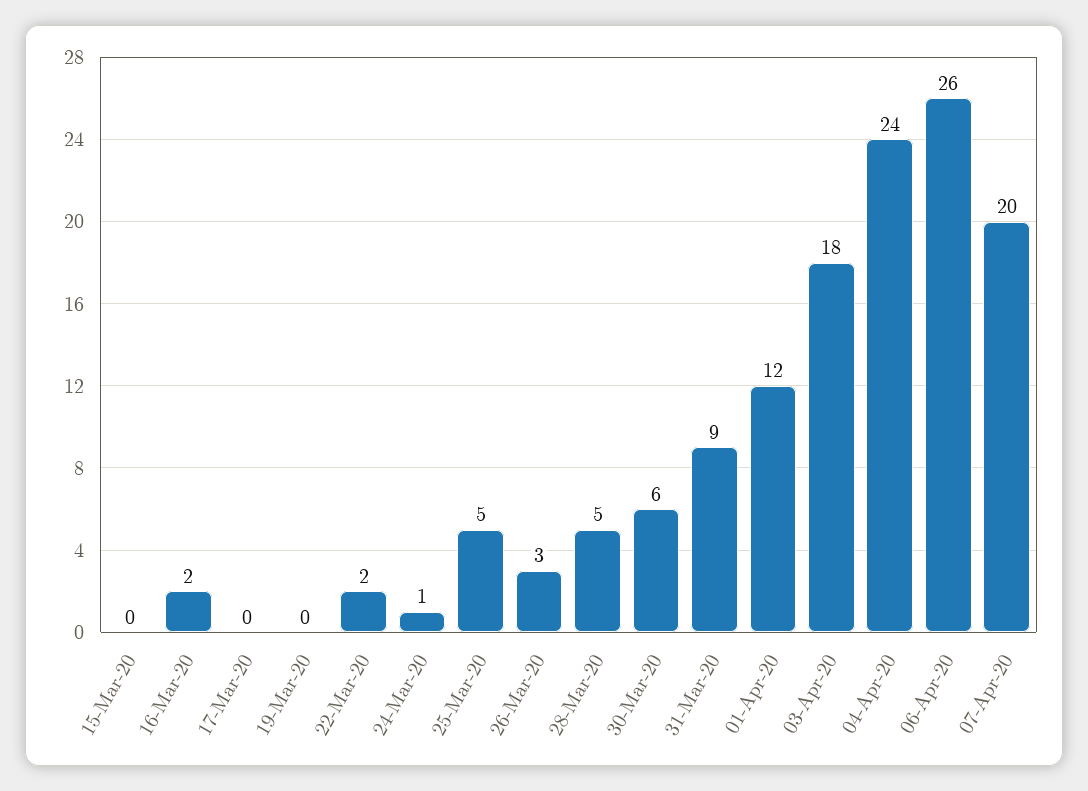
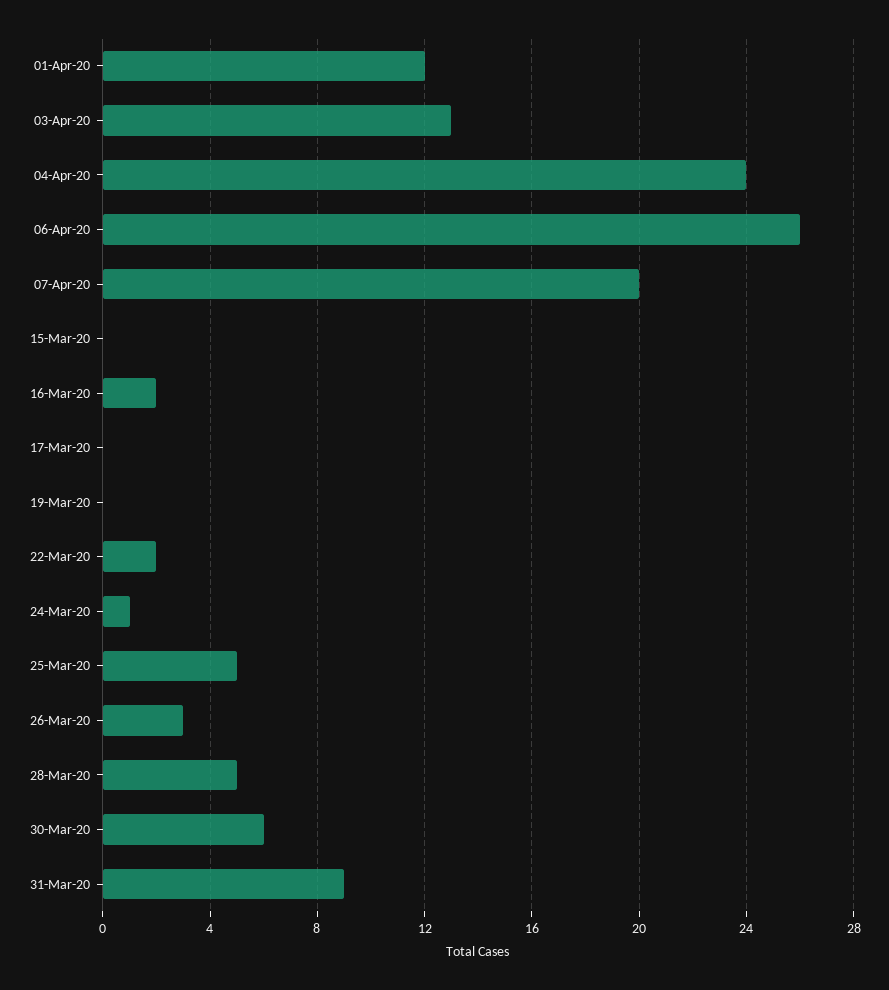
03-Apr-20: 18 -> 13

